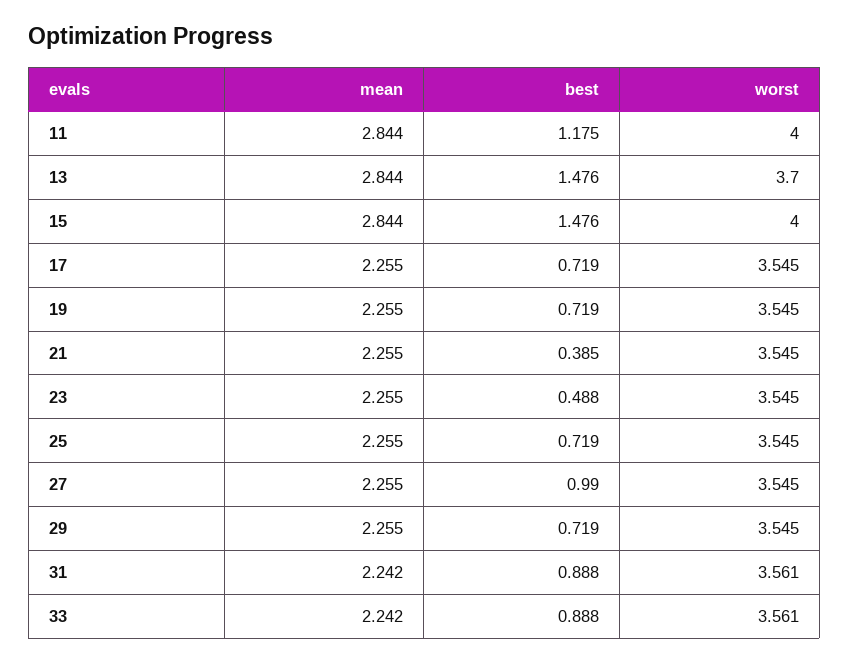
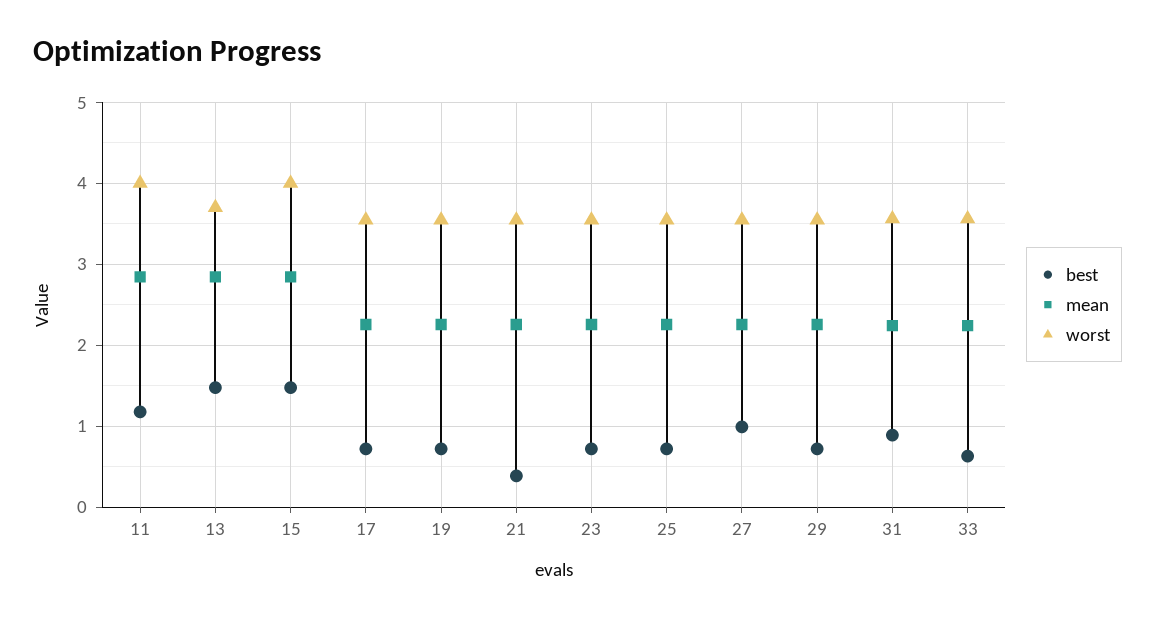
best, 23: 0.488 -> 0.7
best, 33: 0.888 -> 0.6

